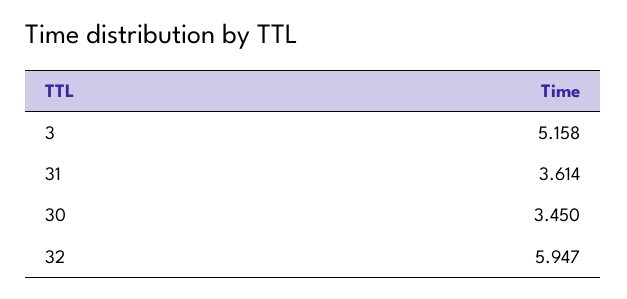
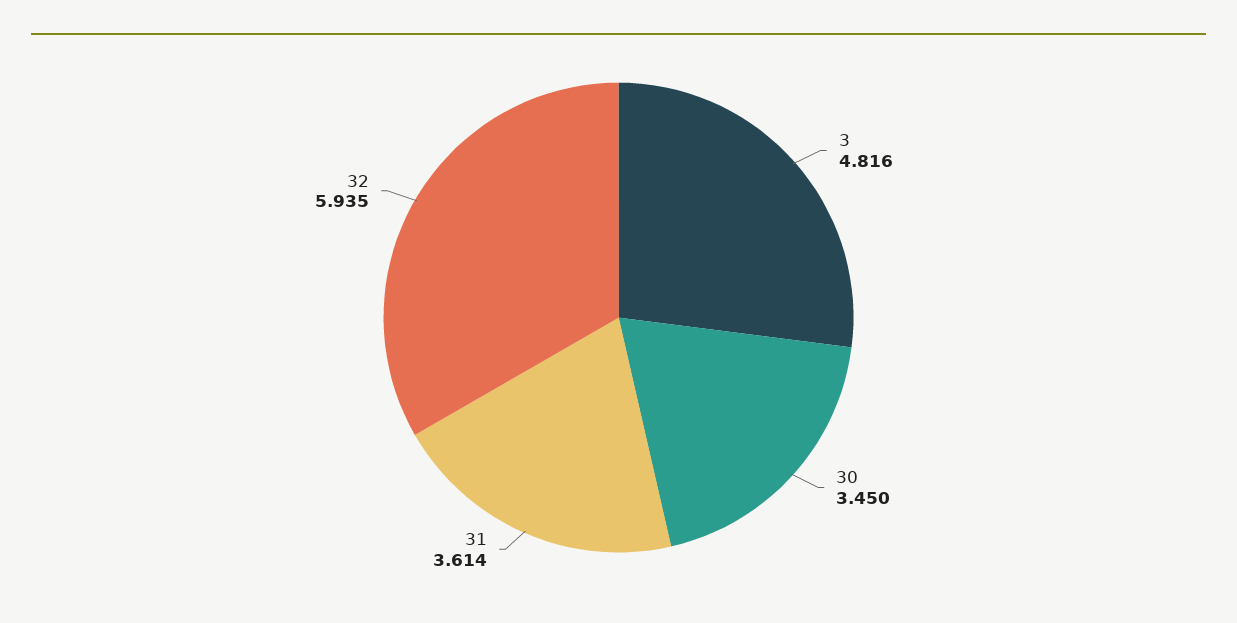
3: 5.158 -> 4.816
32: 5.947 -> 5.935

